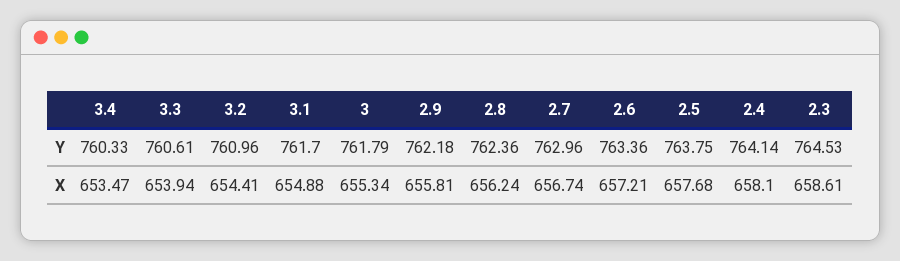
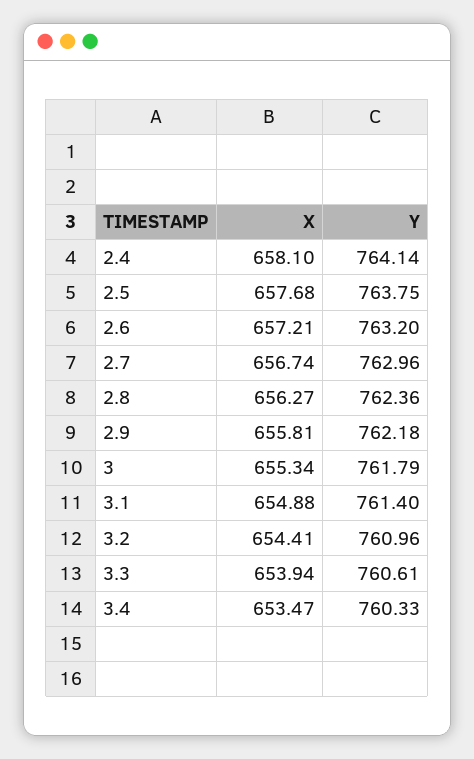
3.1, Y: 761.7 -> 761.4
2.6, Y: 763.36 -> 763.2
2.3, Y: 764.53 -> none
2.8, X: 656.24 -> 656.27
2.3, X: 658.61 -> none

